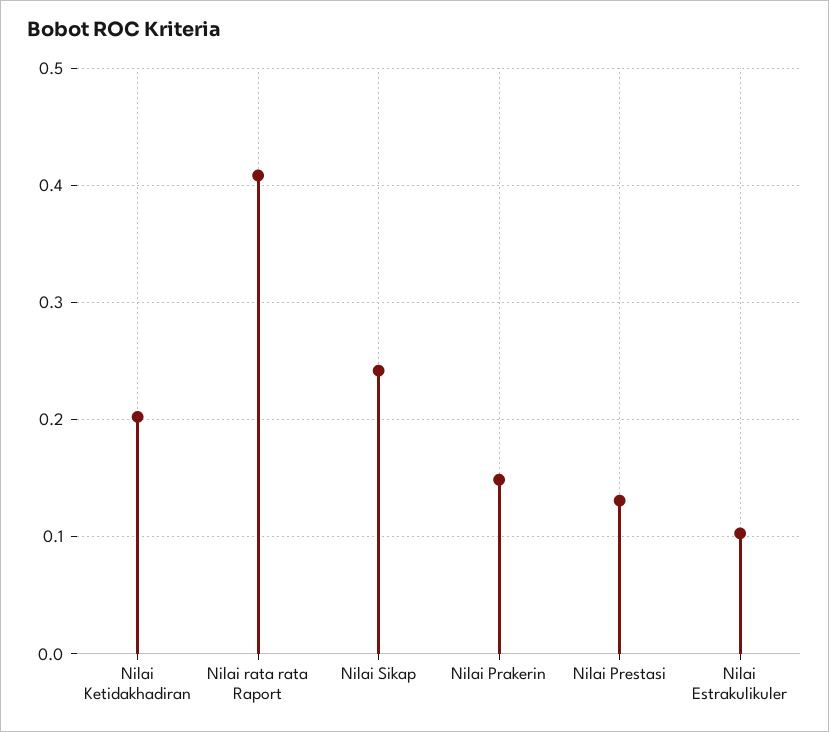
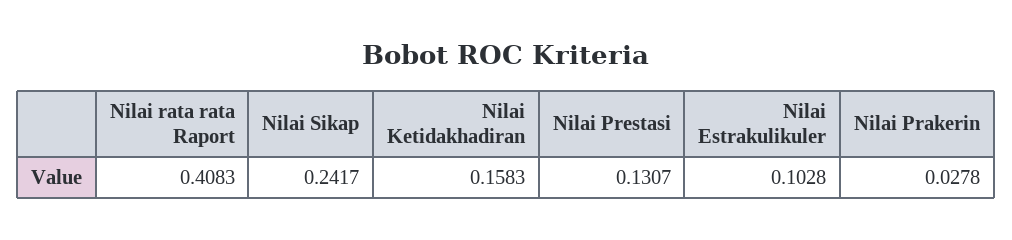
Nilai Ketidakhadiran: 0.2 -> 0.1583
Nilai Prakerin: 0.15 -> 0.0278

